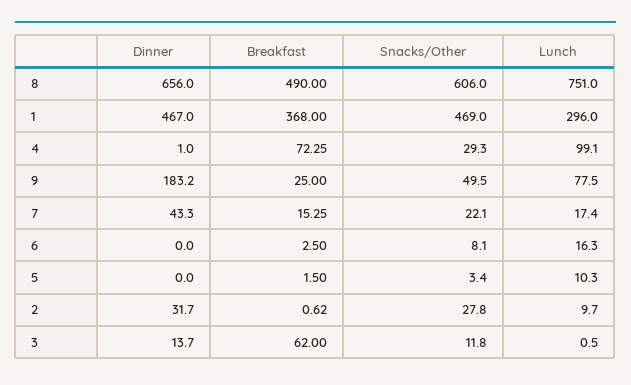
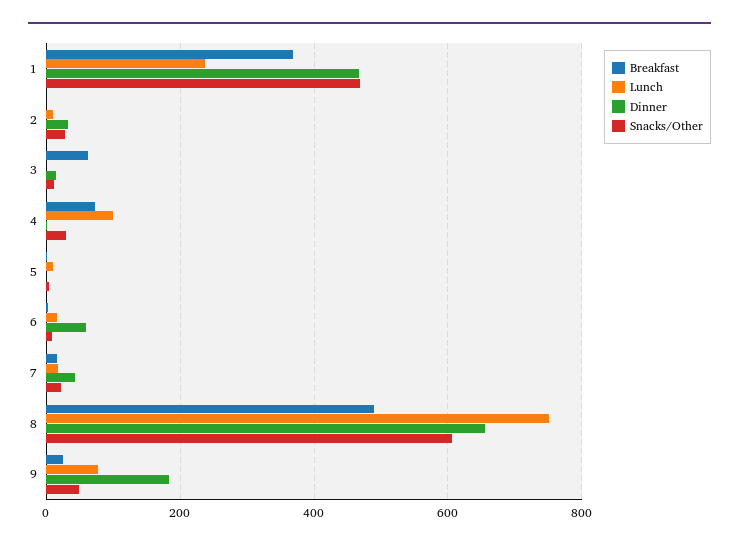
Lunch, 1: 296 -> 240
Dinner, 6: 0 -> 60

